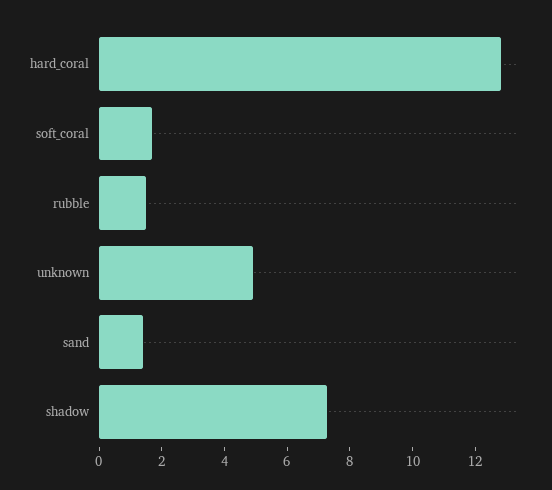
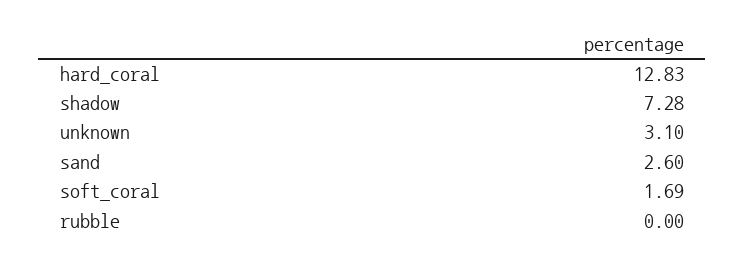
rubble: 1.5 -> 0
unknown: 5 -> 3.1
sand: 1.5 -> 2.6

